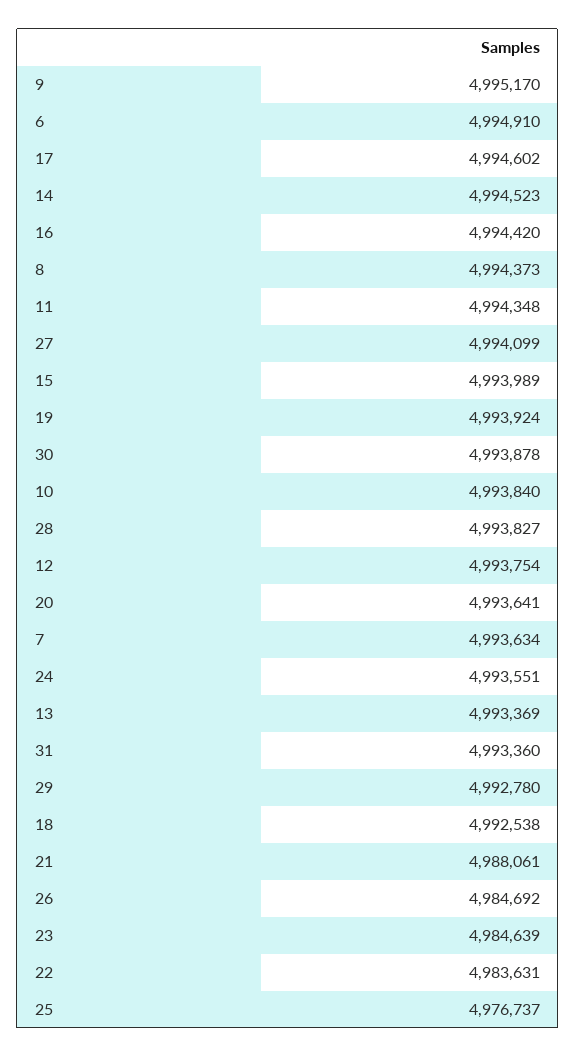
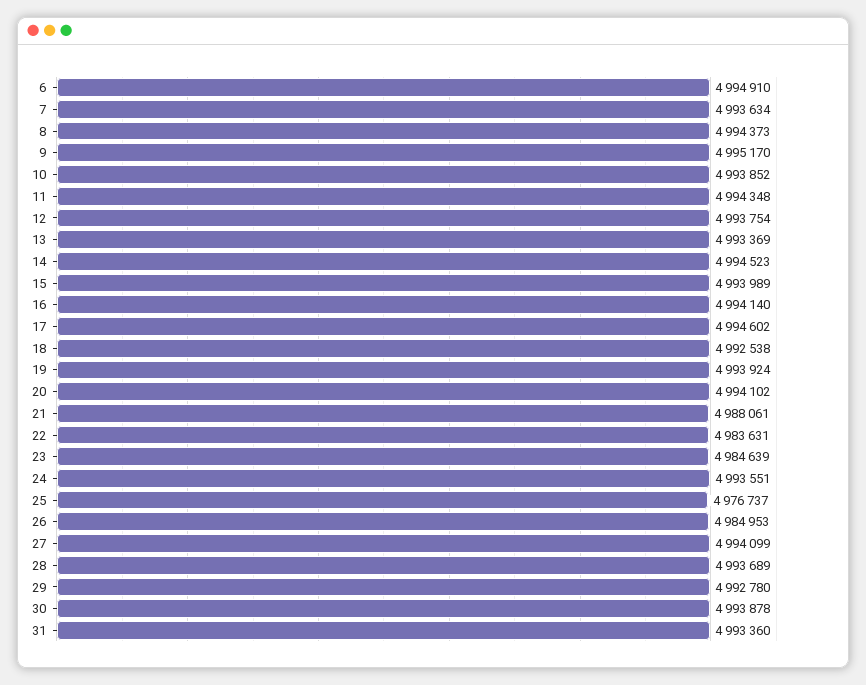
16: 4994420 -> 4994140
10: 4993840 -> 4993852
28: 4993827 -> 4993689
20: 4993641 -> 4994102
26: 4984692 -> 4984953

